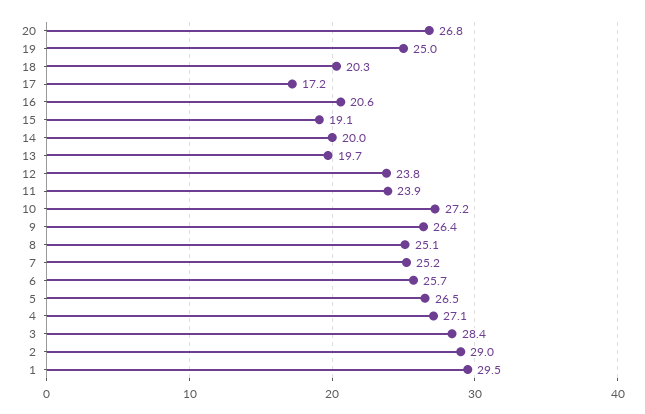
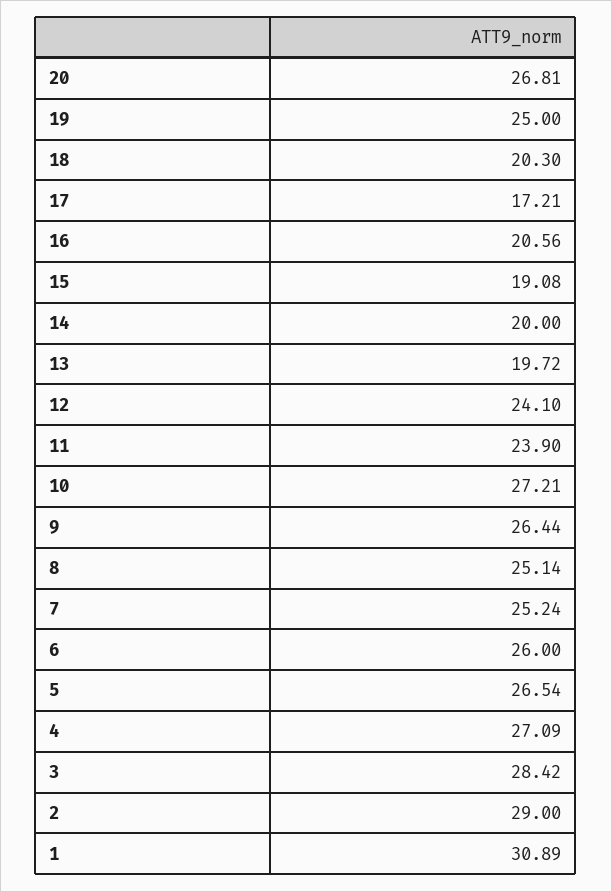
12: 23.8 -> 24.1
6: 25.7 -> 26
1: 29.5 -> 30.89

